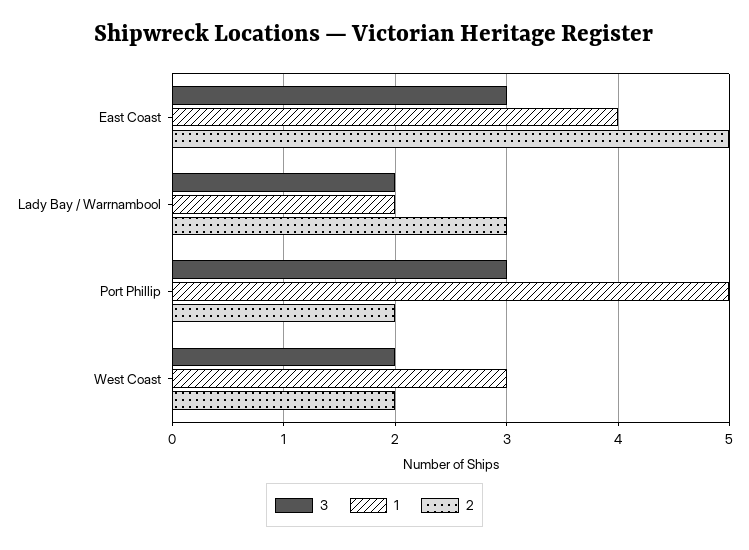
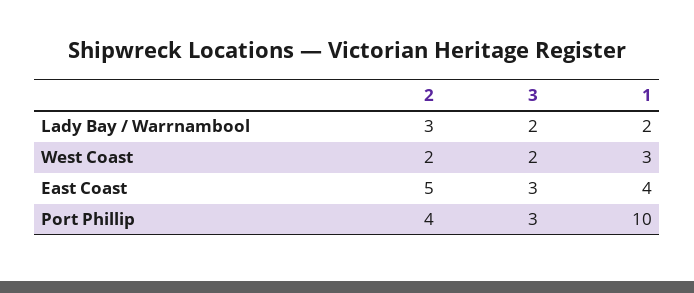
1, Port Phillip: 5 -> 10
2, Port Phillip: 2 -> 4

